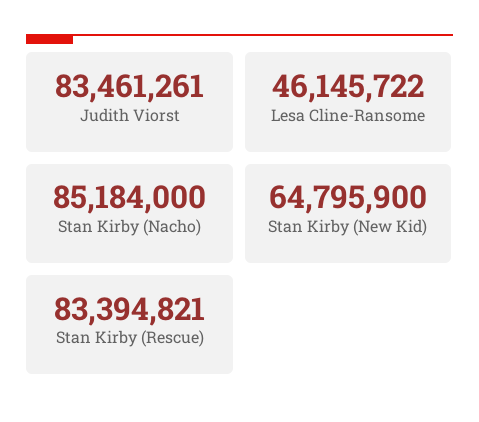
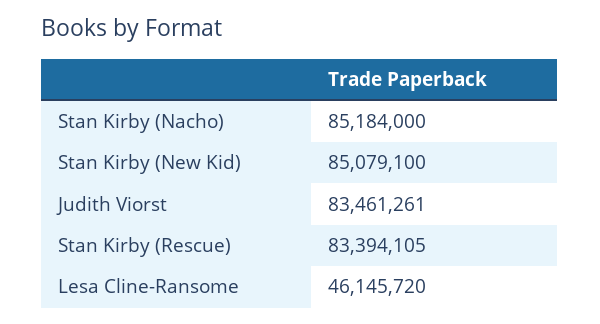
Lesa Cline-Ransome: 46145722 -> 46145720
Stan Kirby (New Kid): 64795900 -> 85079100
Stan Kirby (Rescue): 83394821 -> 83394105

